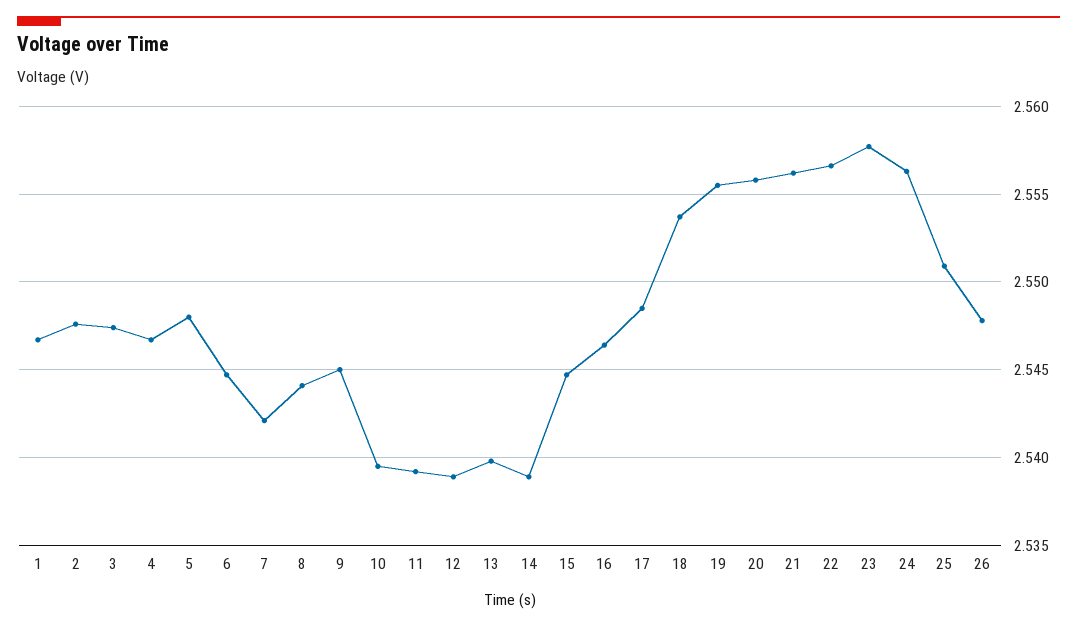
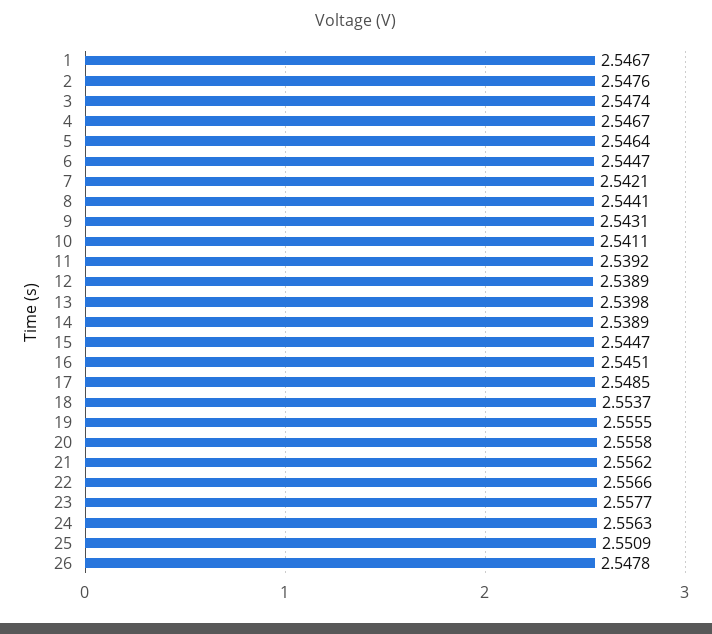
5: 2.548 -> 2.5464
9: 2.545 -> 2.5431
10: 2.5395 -> 2.5411
16: 2.5465 -> 2.5451

